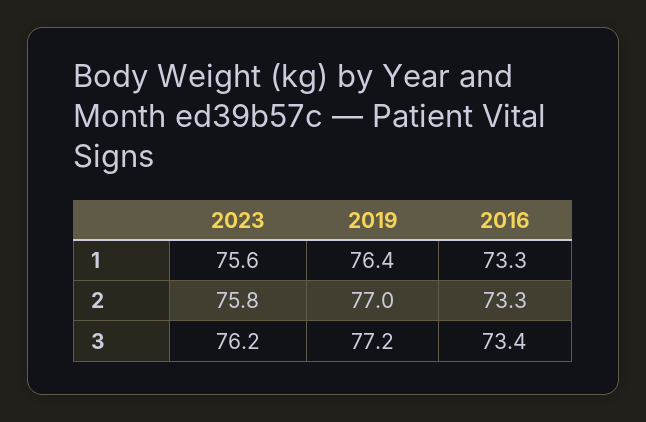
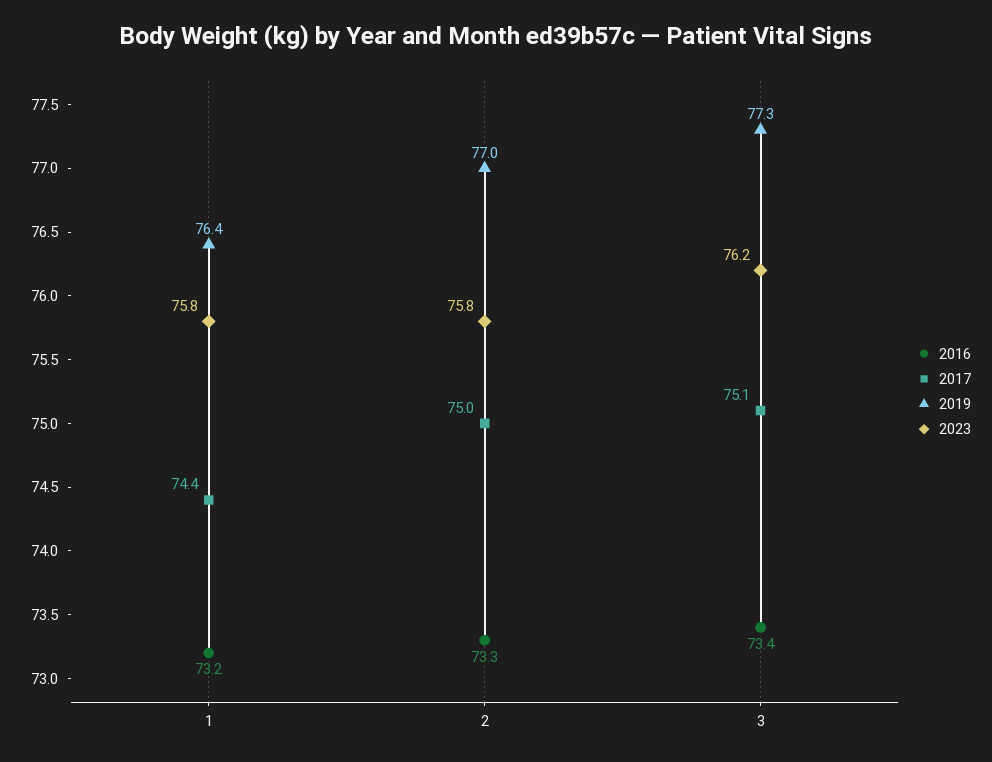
2023, 1: 75.6 -> 75.8
2016, 1: 73.3 -> 73.2
2019, 3: 77.2 -> 77.3
2017, 1: none -> 74.4
2017, 2: none -> 75
2017, 3: none -> 75.1

